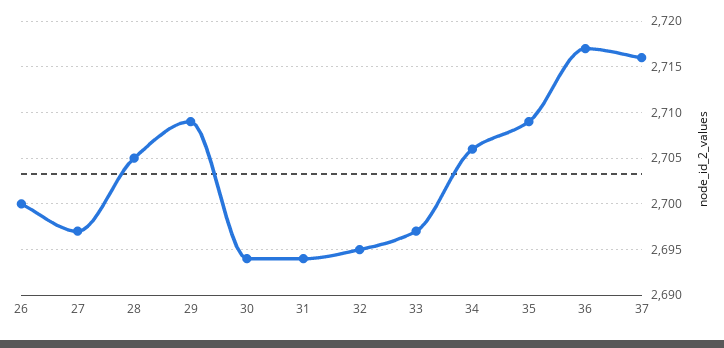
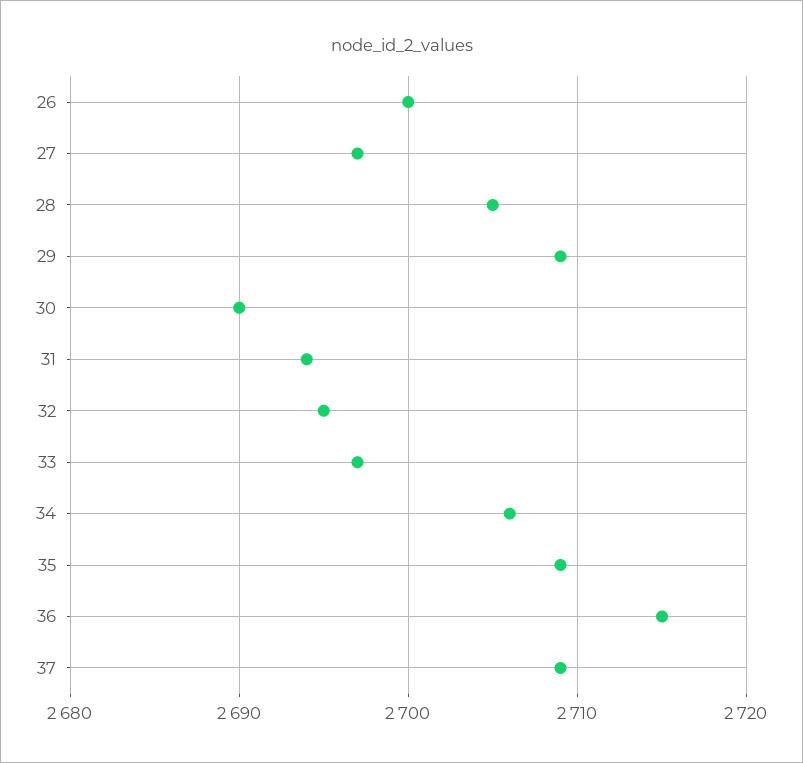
30: 2694 -> 2690
36: 2717 -> 2715
37: 2716 -> 2709

